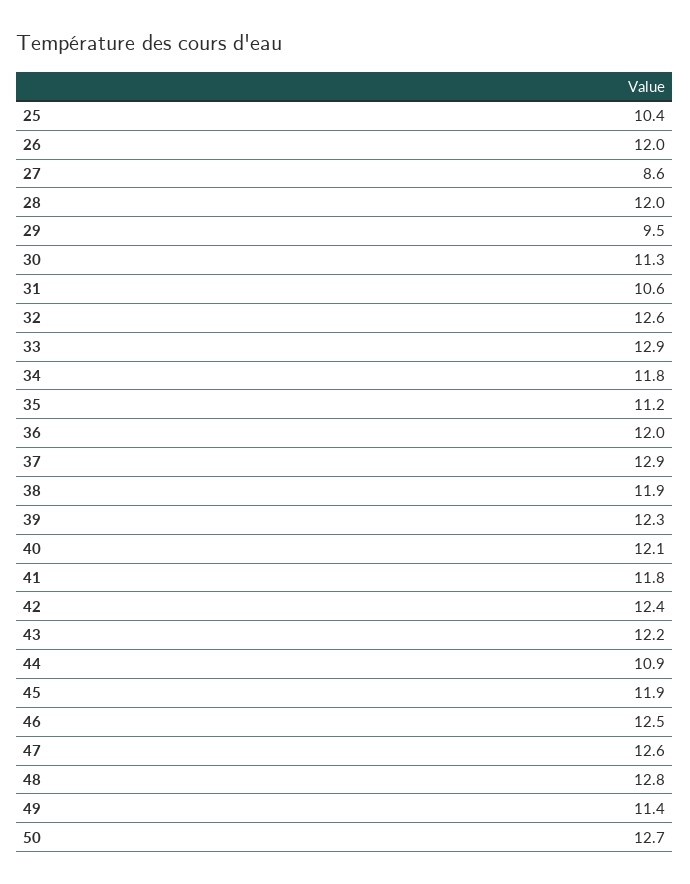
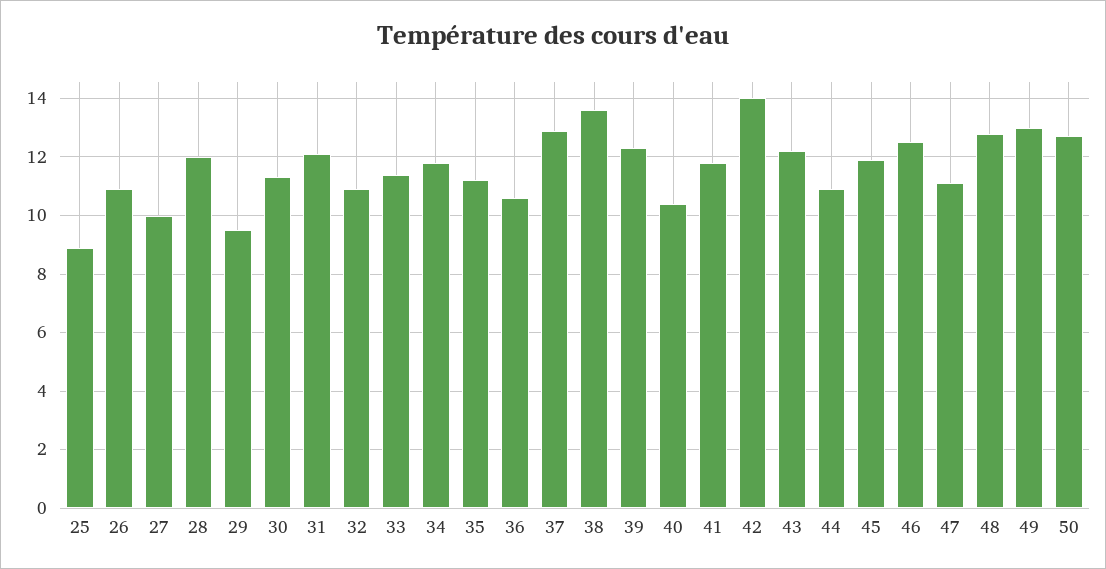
25: 10.4 -> 9
26: 12 -> 11
27: 8.6 -> 10
31: 10.6 -> 12
32: 12.6 -> 11
33: 12.9 -> 11.5
36: 12 -> 10.5
38: 11.9 -> 13.5
40: 12.1 -> 10.5
42: 12.4 -> 14
47: 12.6 -> 11
49: 11.4 -> 13

